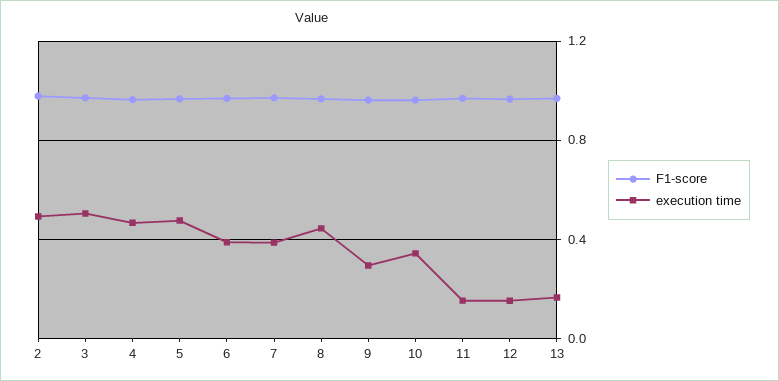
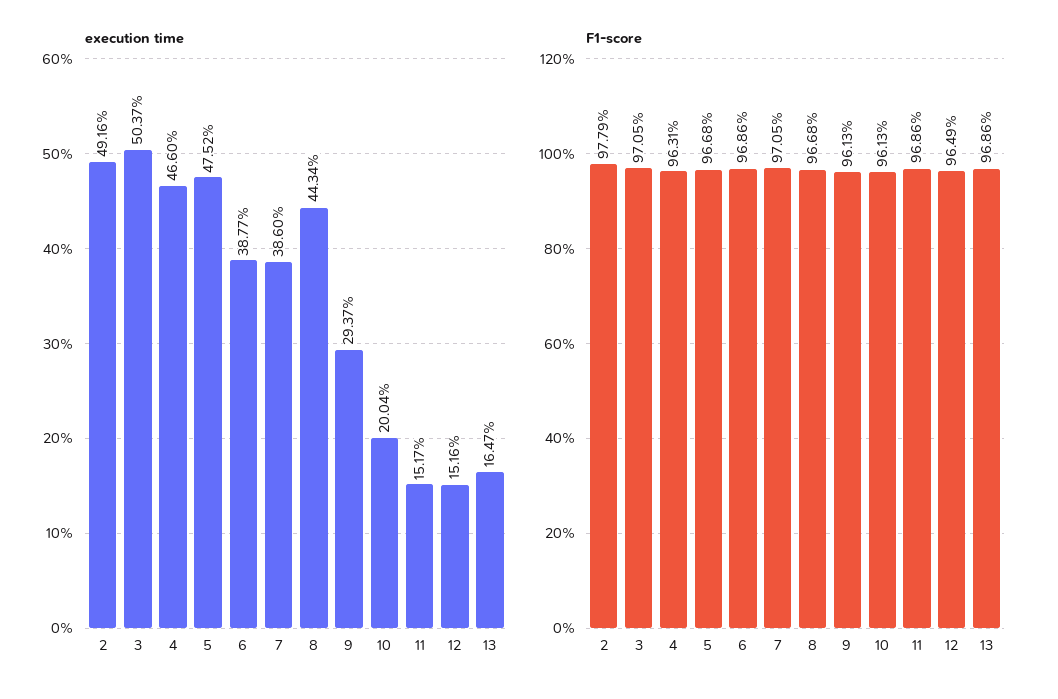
execution time, 10: 0.35 -> 0.2004

